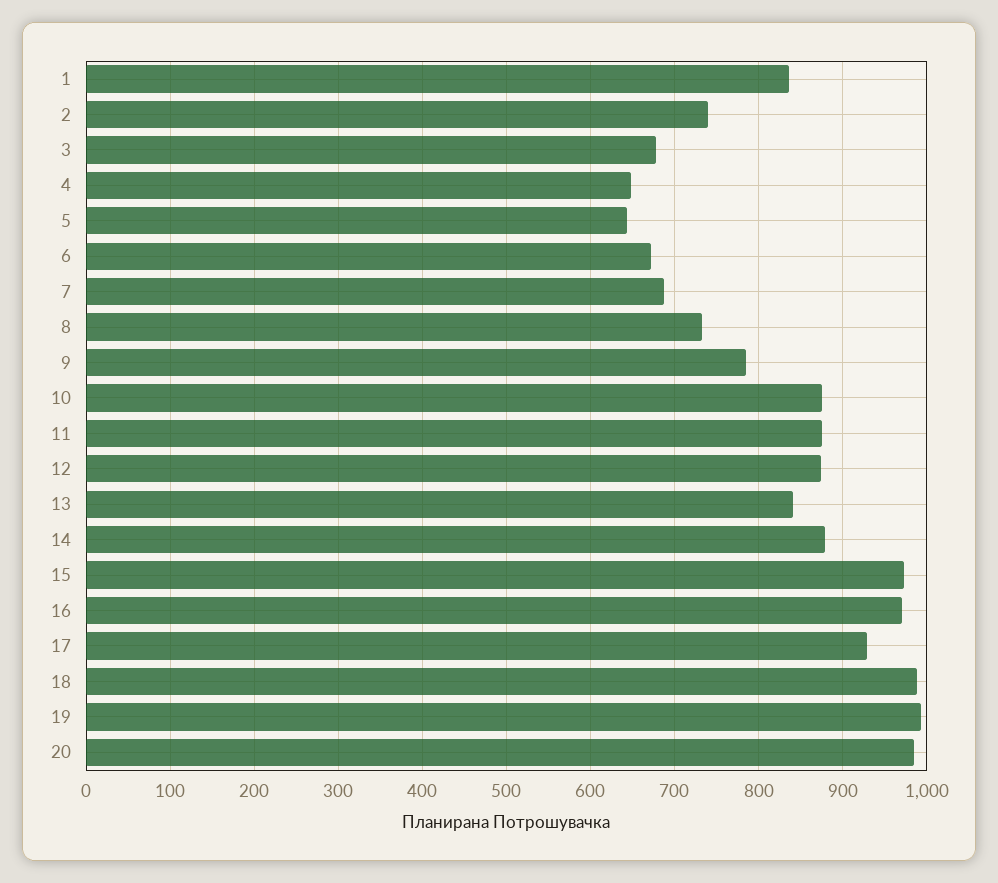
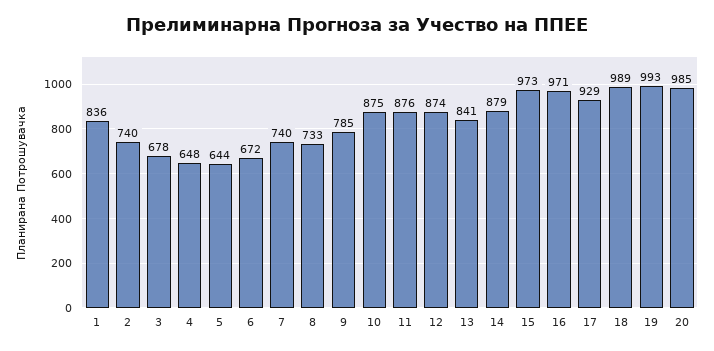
7: 690 -> 740

